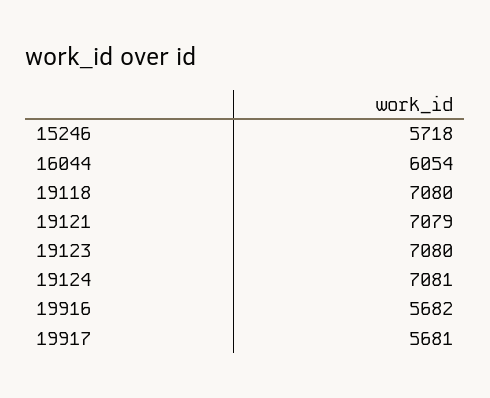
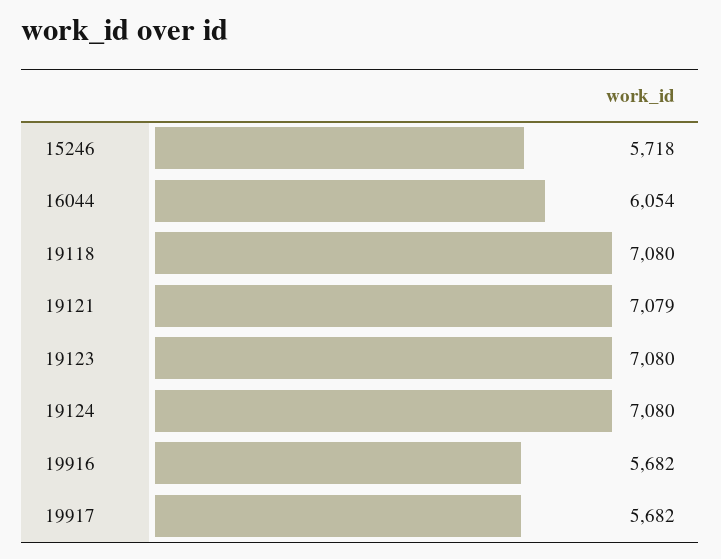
19124: 7081 -> 7080
19917: 5681 -> 5682

